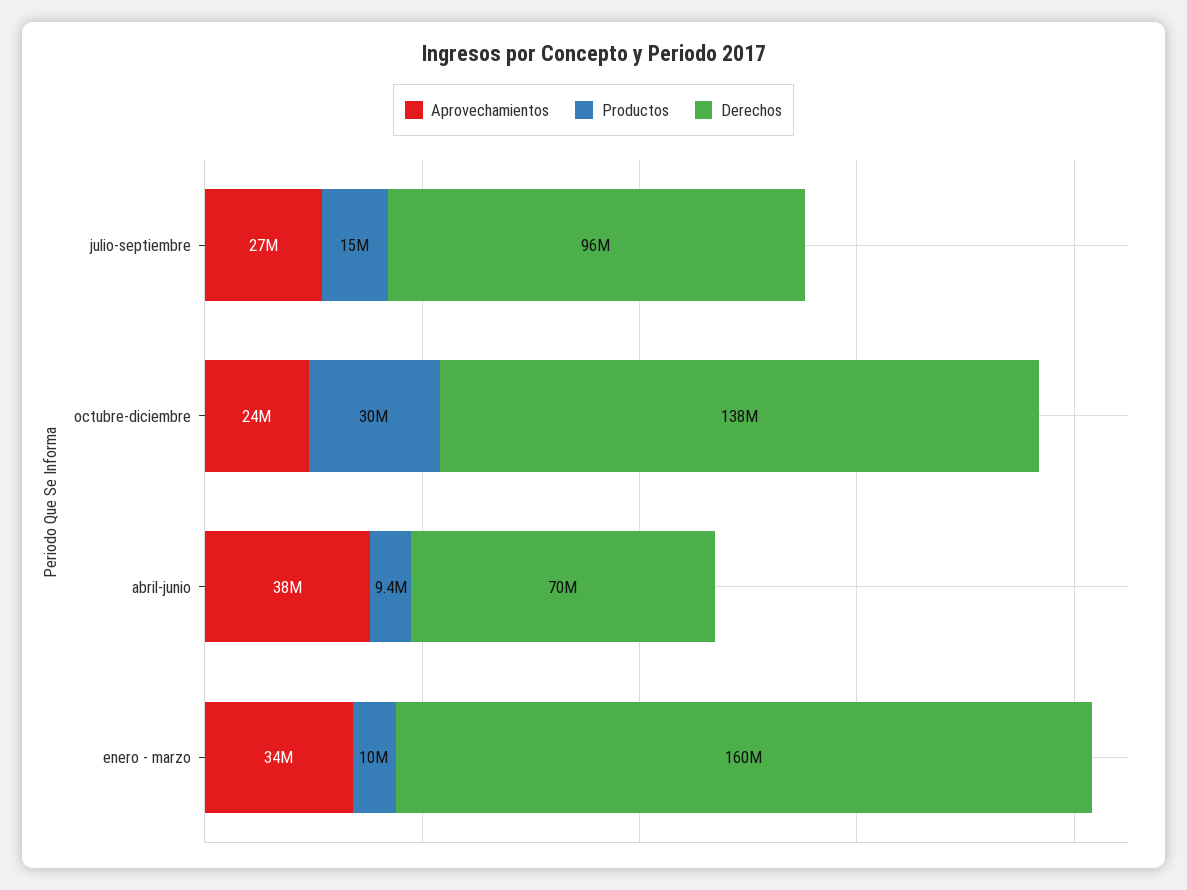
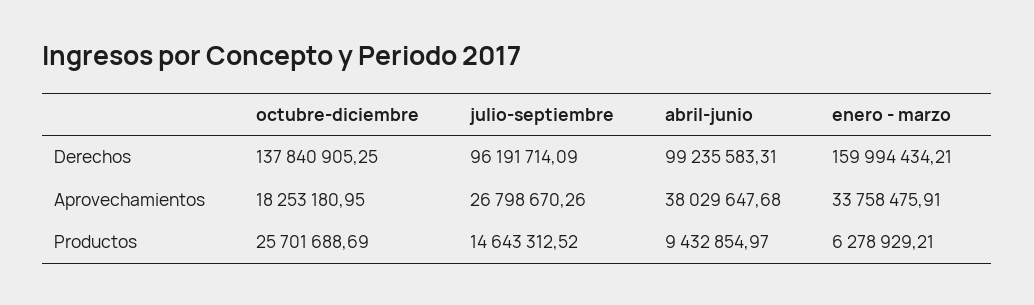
Aprovechamientos, octubre-diciembre: 24000000 -> 18253180.95
Productos, octubre-diciembre: 30000000 -> 25701688.69
Derechos, abril-junio: 70000000 -> 99235583.31
Productos, enero - marzo: 10000000 -> 6278929.21

